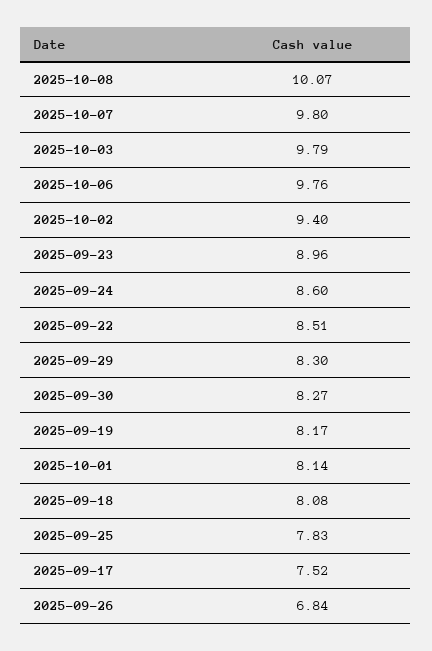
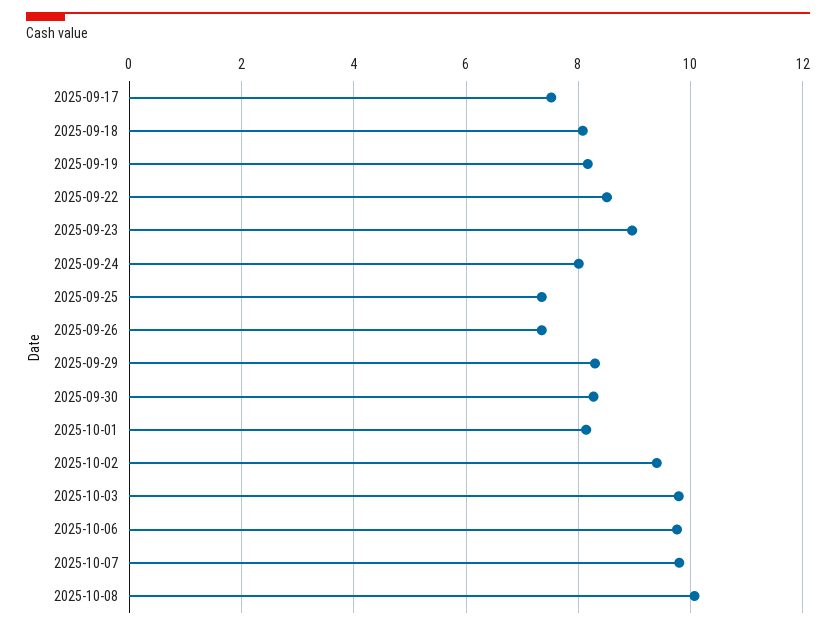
2025-09-24: 8.6 -> 8
2025-09-25: 7.83 -> 7.4
2025-09-26: 6.84 -> 7.4

